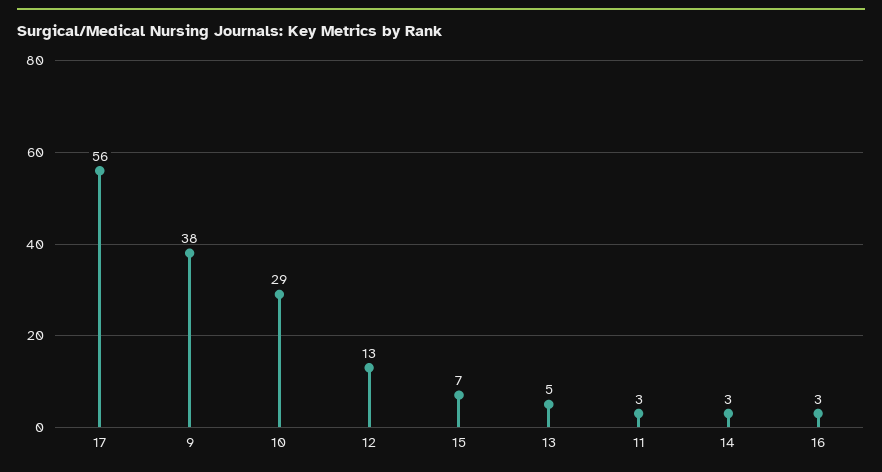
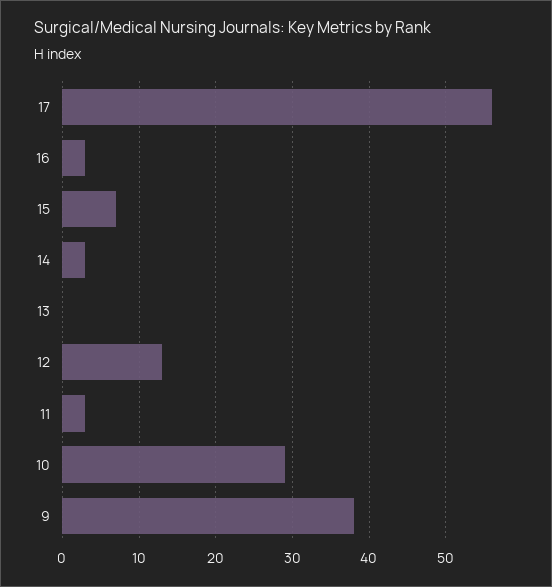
13: 5 -> 0

